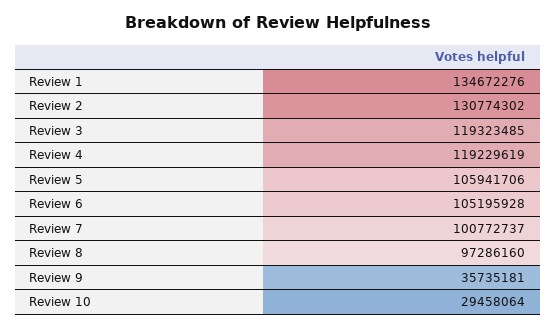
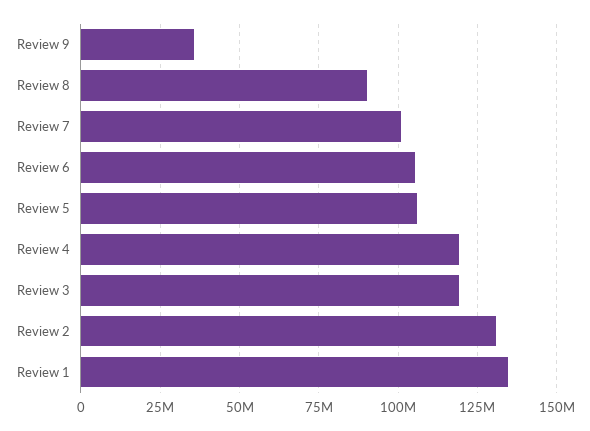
Review 8: 97286160 -> 90000000
Review 10: 29458064 -> none

